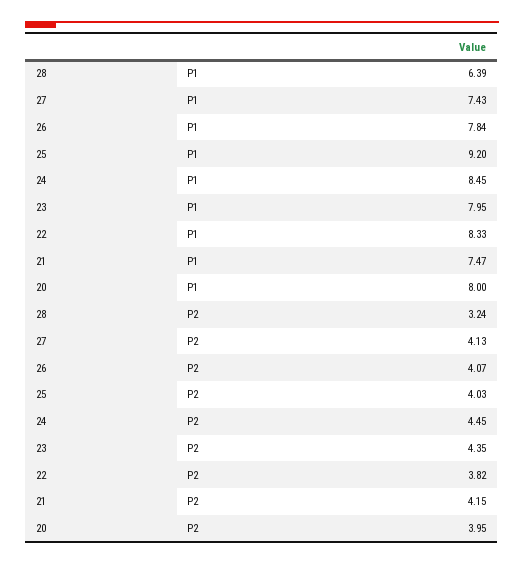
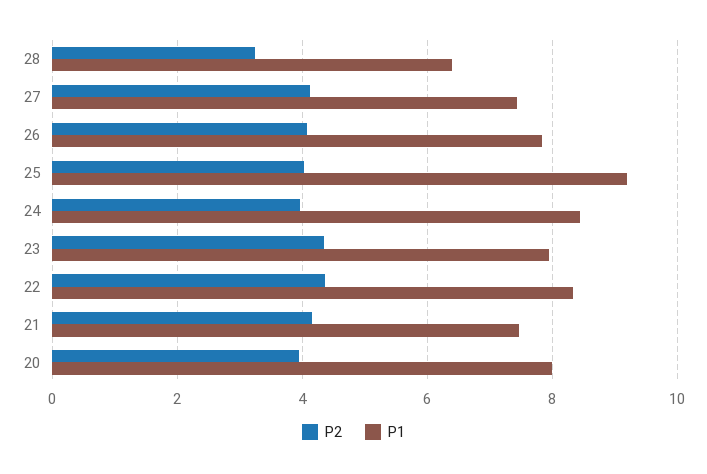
P2, 24: 4.45 -> 4
P2, 22: 3.82 -> 4.4

